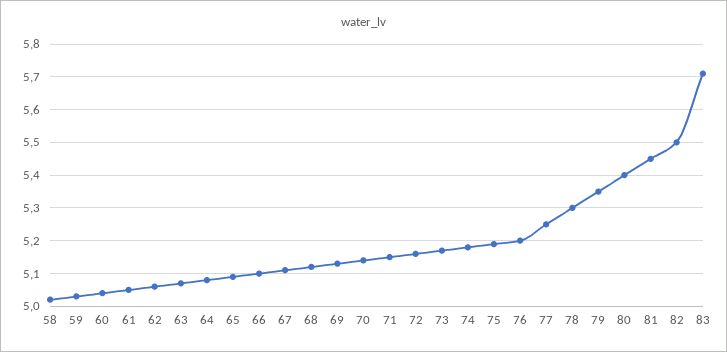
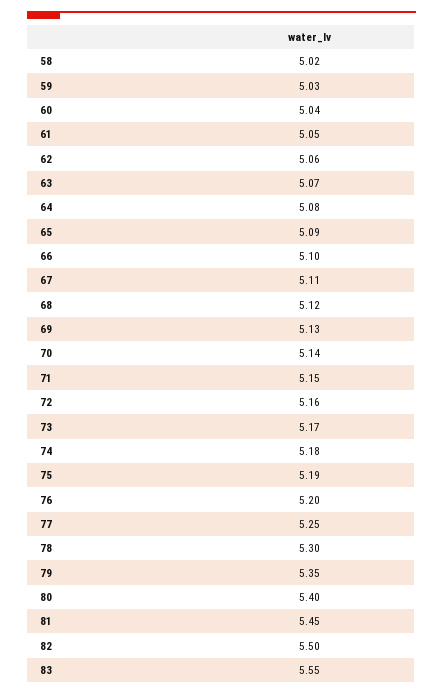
83: 5.7 -> 5.55

